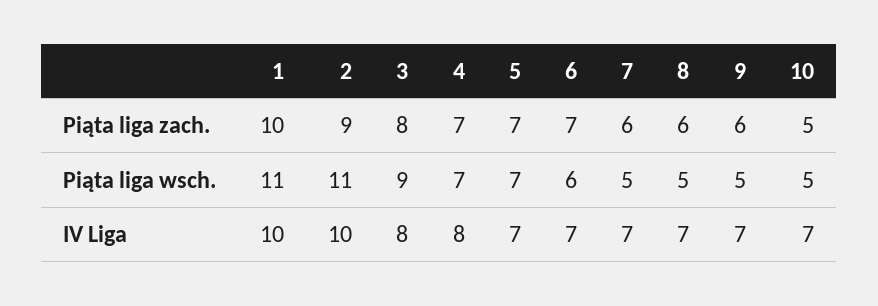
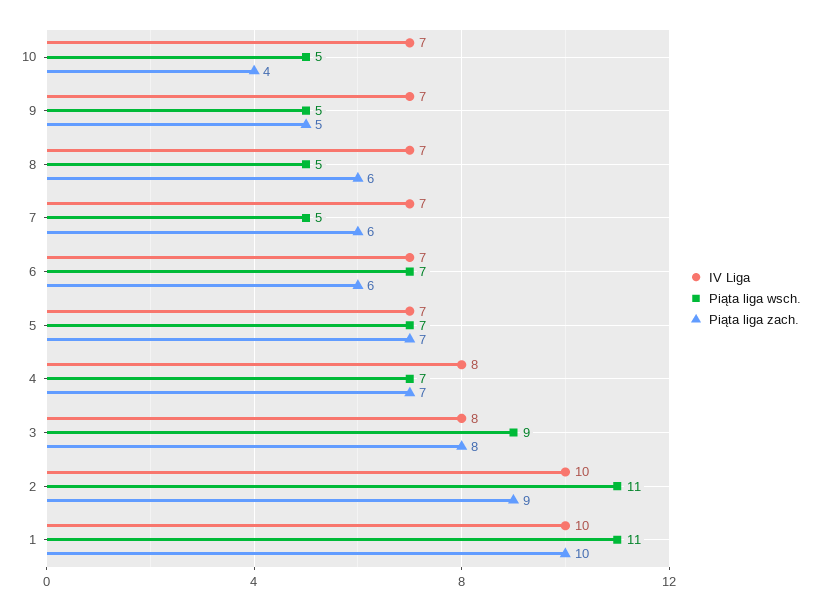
Piąta liga zach., 6: 7 -> 6
Piąta liga zach., 9: 6 -> 5
Piąta liga zach., 10: 5 -> 4
Piąta liga wsch., 6: 6 -> 7

